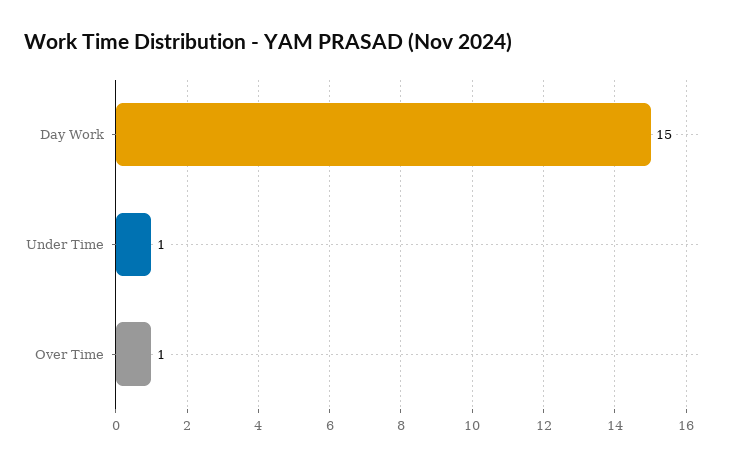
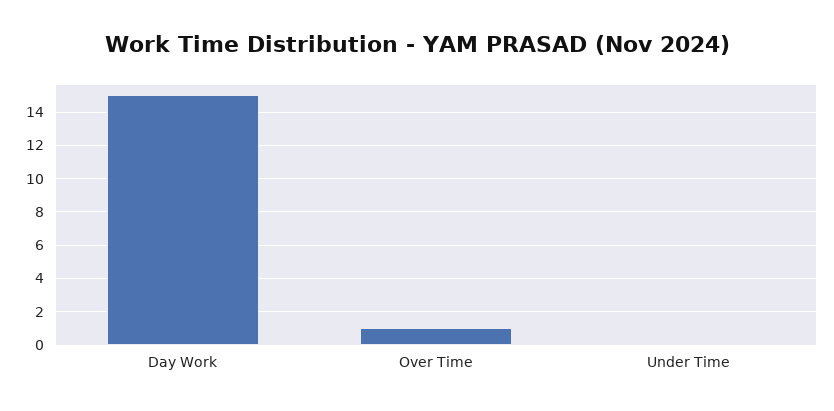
Under Time: 1 -> 0

